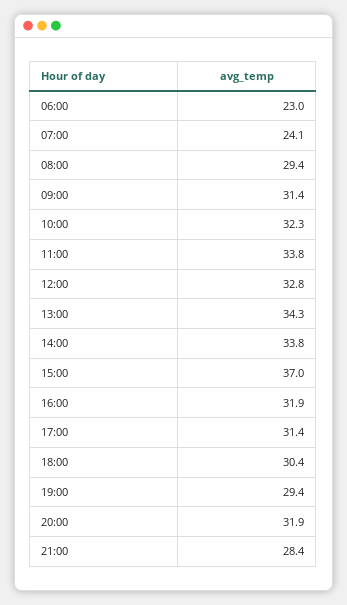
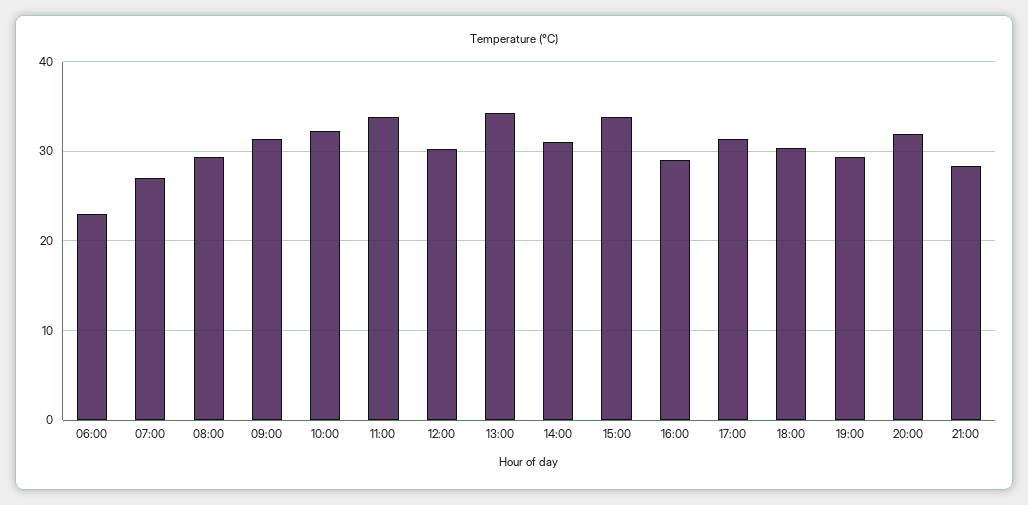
07:00: 24.1 -> 27
12:00: 32.8 -> 30
14:00: 33.8 -> 31
15:00: 37 -> 34
16:00: 31.9 -> 29

